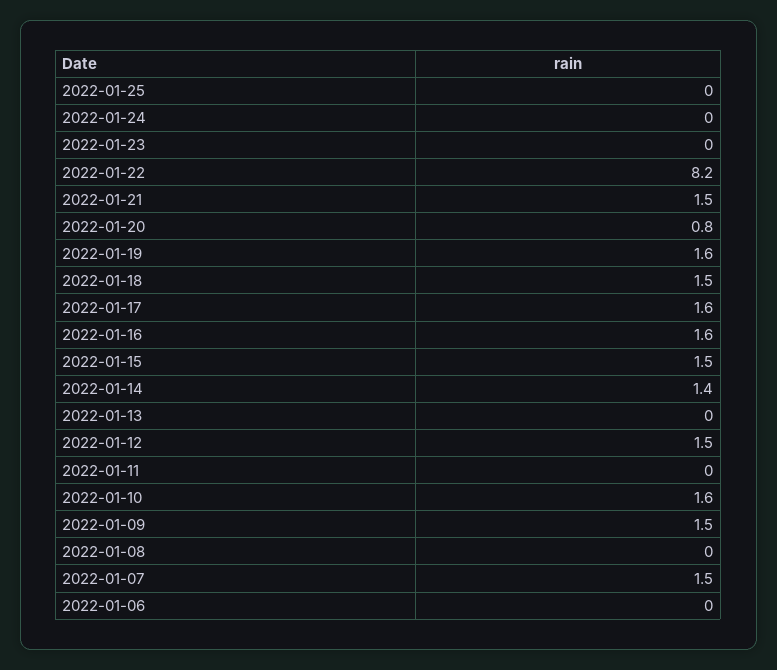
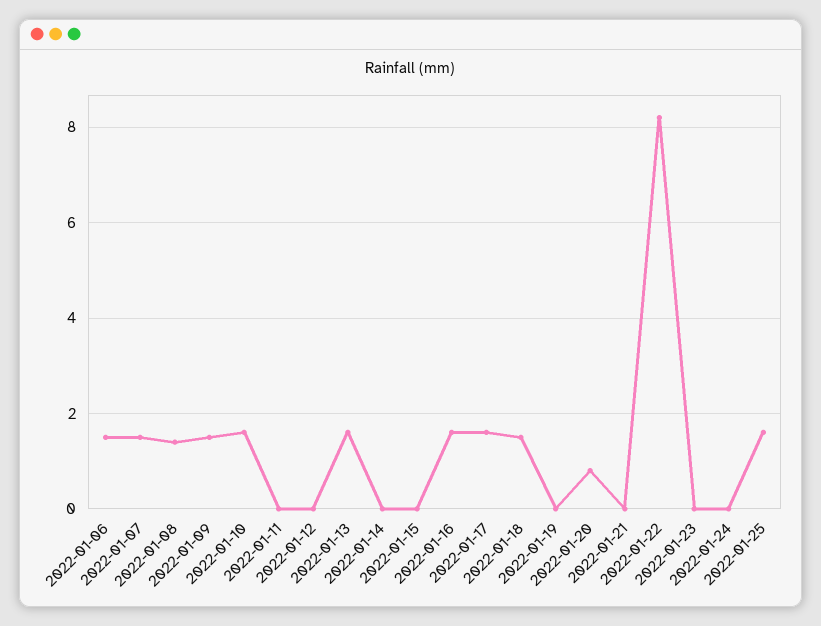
2022-01-25: 0 -> 1.5
2022-01-21: 1.5 -> 0
2022-01-19: 1.6 -> 0
2022-01-15: 1.5 -> 0
2022-01-14: 1.4 -> 0
2022-01-13: 0 -> 1.5
2022-01-12: 1.5 -> 0
2022-01-08: 0 -> 1.5
2022-01-06: 0 -> 1.5

